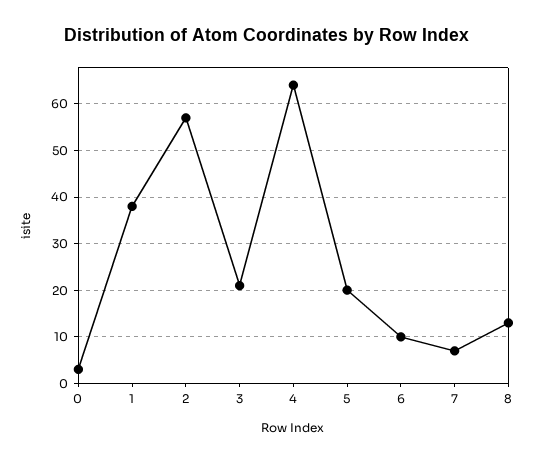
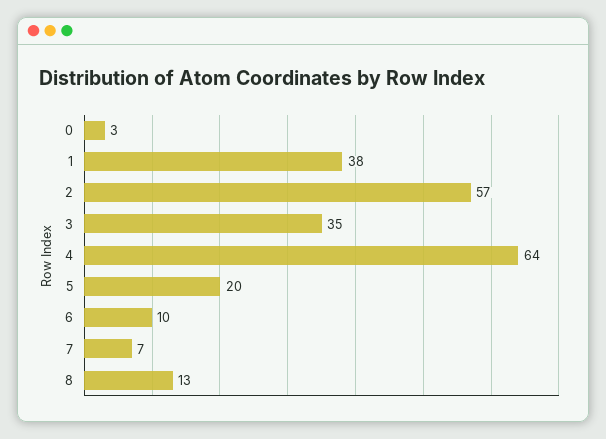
3: 20 -> 35

